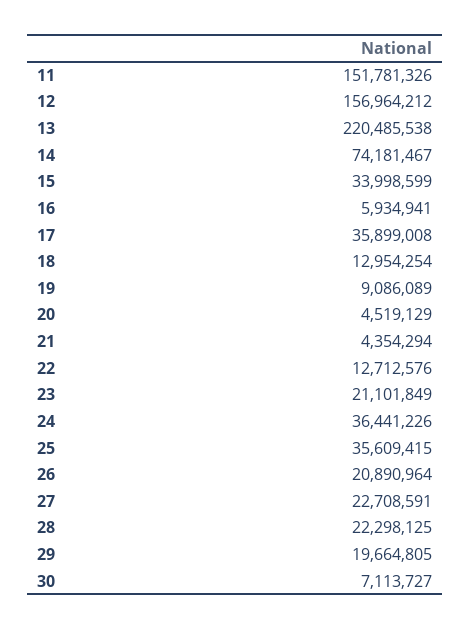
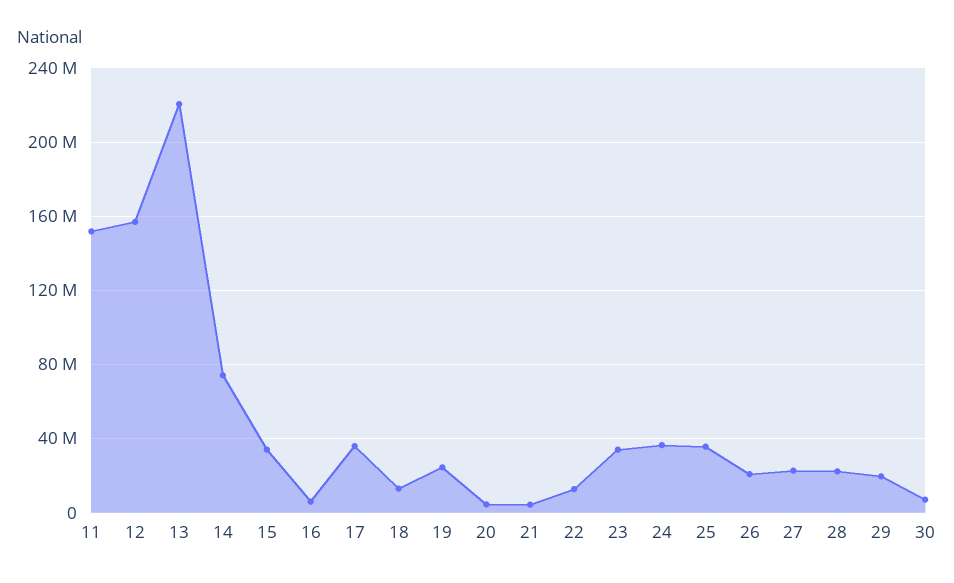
19: 9086089 -> 25000000
23: 21101849 -> 35000000

